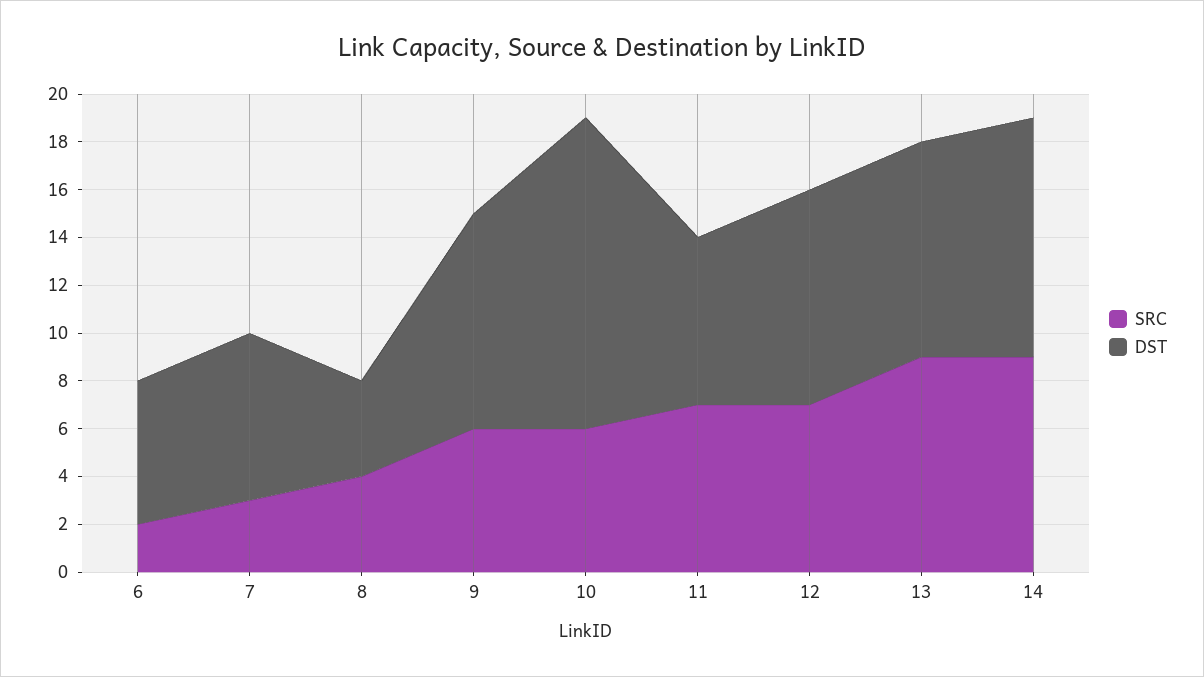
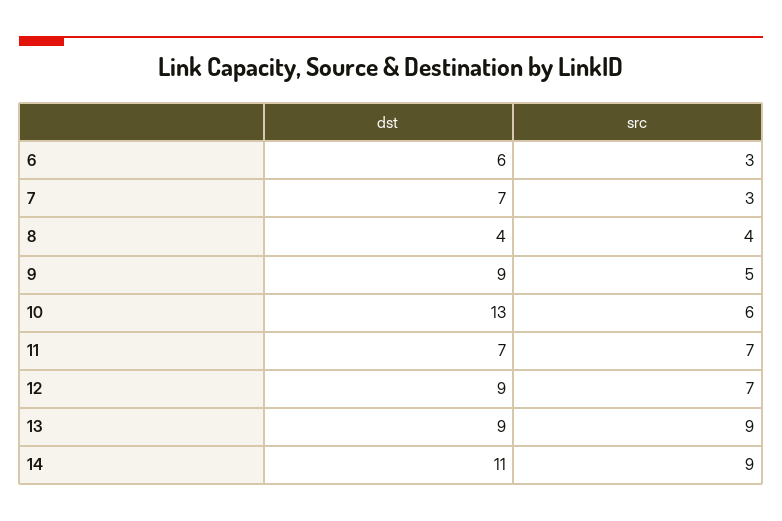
SRC, 6: 2 -> 3
SRC, 9: 6 -> 5
DST, 14: 10 -> 11

